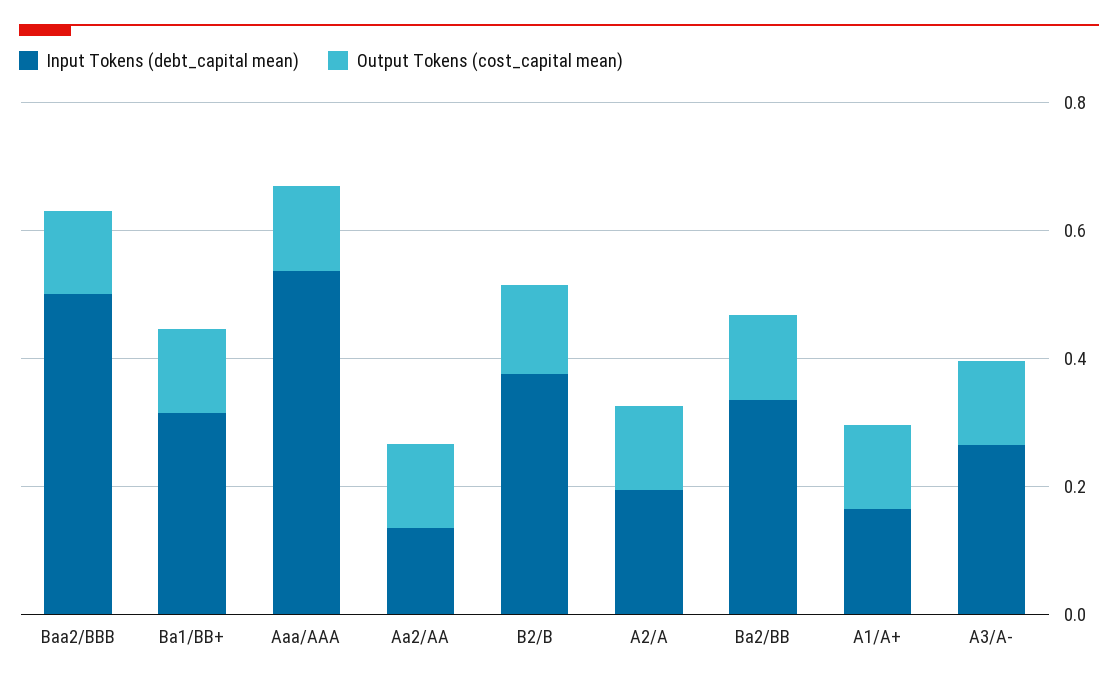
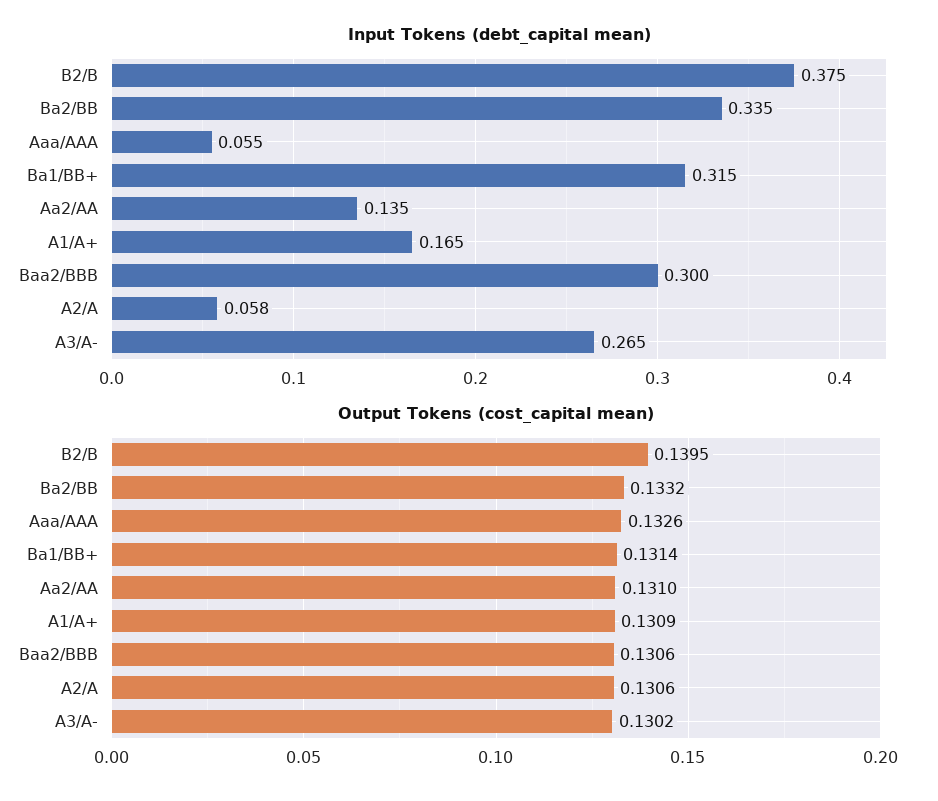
Input Tokens (debt_capital mean), Baa2/BBB: 0.5 -> 0.3
Input Tokens (debt_capital mean), Aaa/AAA: 0.55 -> 0.055
Input Tokens (debt_capital mean), A2/A: 0.2 -> 0.058

